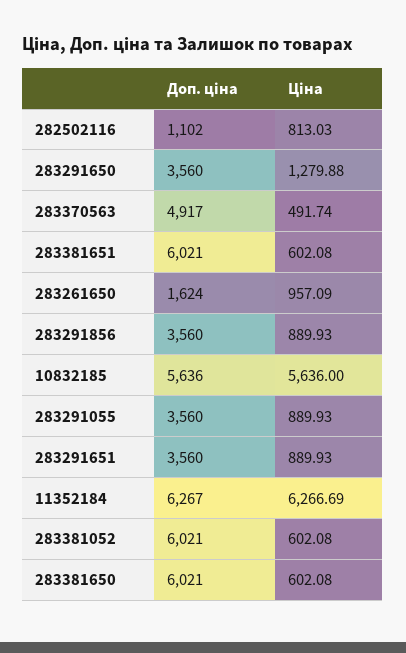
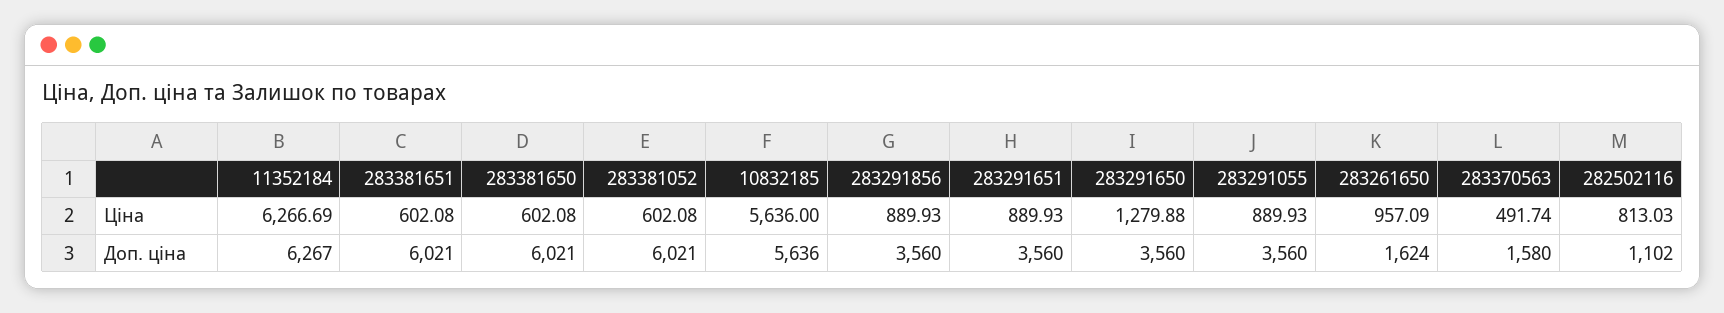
Доп. ціна, 283370563: 4917 -> 1580

